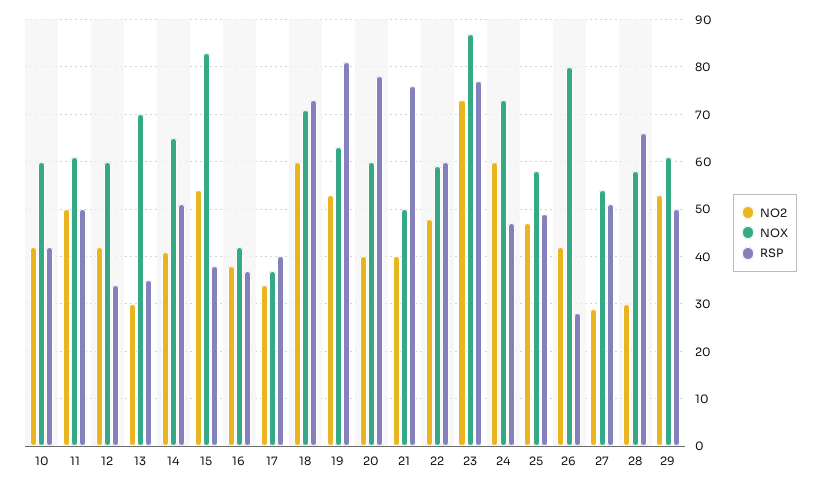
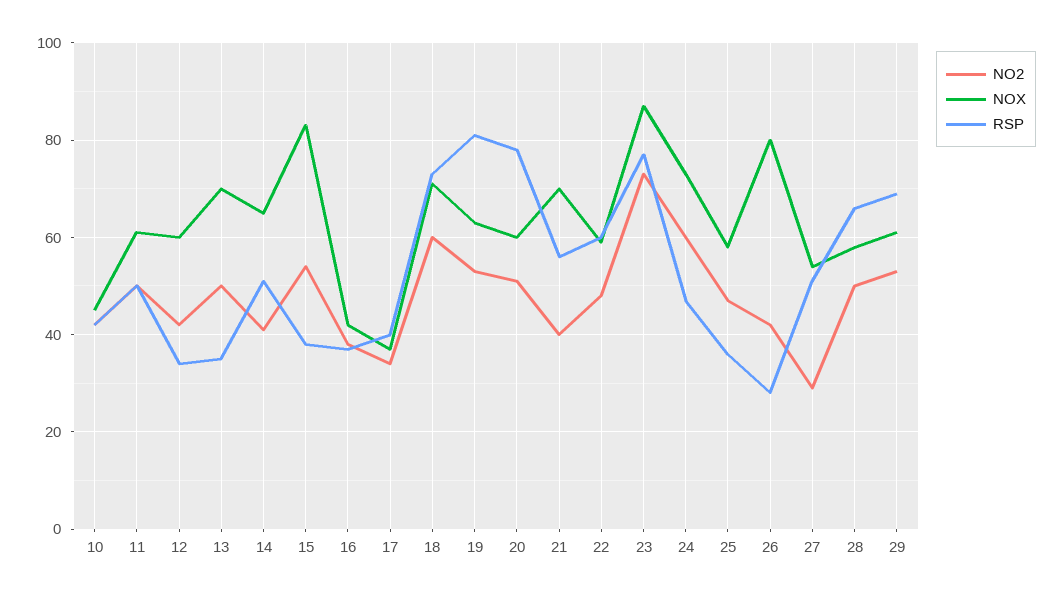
NOX, 10: 60 -> 45
NO2, 13: 30 -> 50
NO2, 20: 40 -> 50
NOX, 21: 50 -> 70
RSP, 21: 75 -> 55
RSP, 25: 50 -> 35
NO2, 28: 30 -> 50
RSP, 29: 50 -> 70

